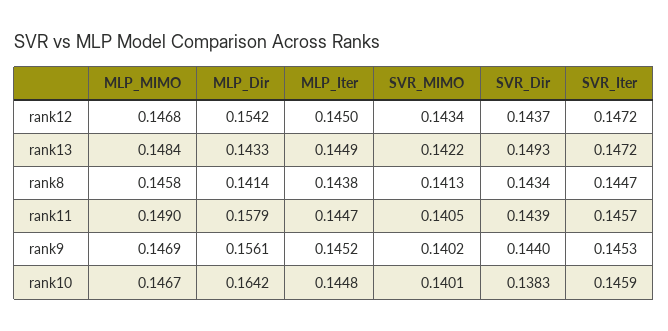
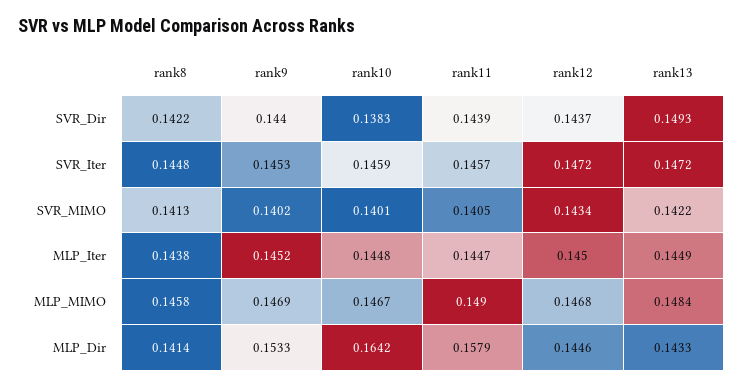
MLP_Dir, rank12: 0.1542 -> 0.1446
SVR_Dir, rank8: 0.1434 -> 0.1422
SVR_Iter, rank8: 0.1447 -> 0.1448
MLP_Dir, rank9: 0.1561 -> 0.1533

